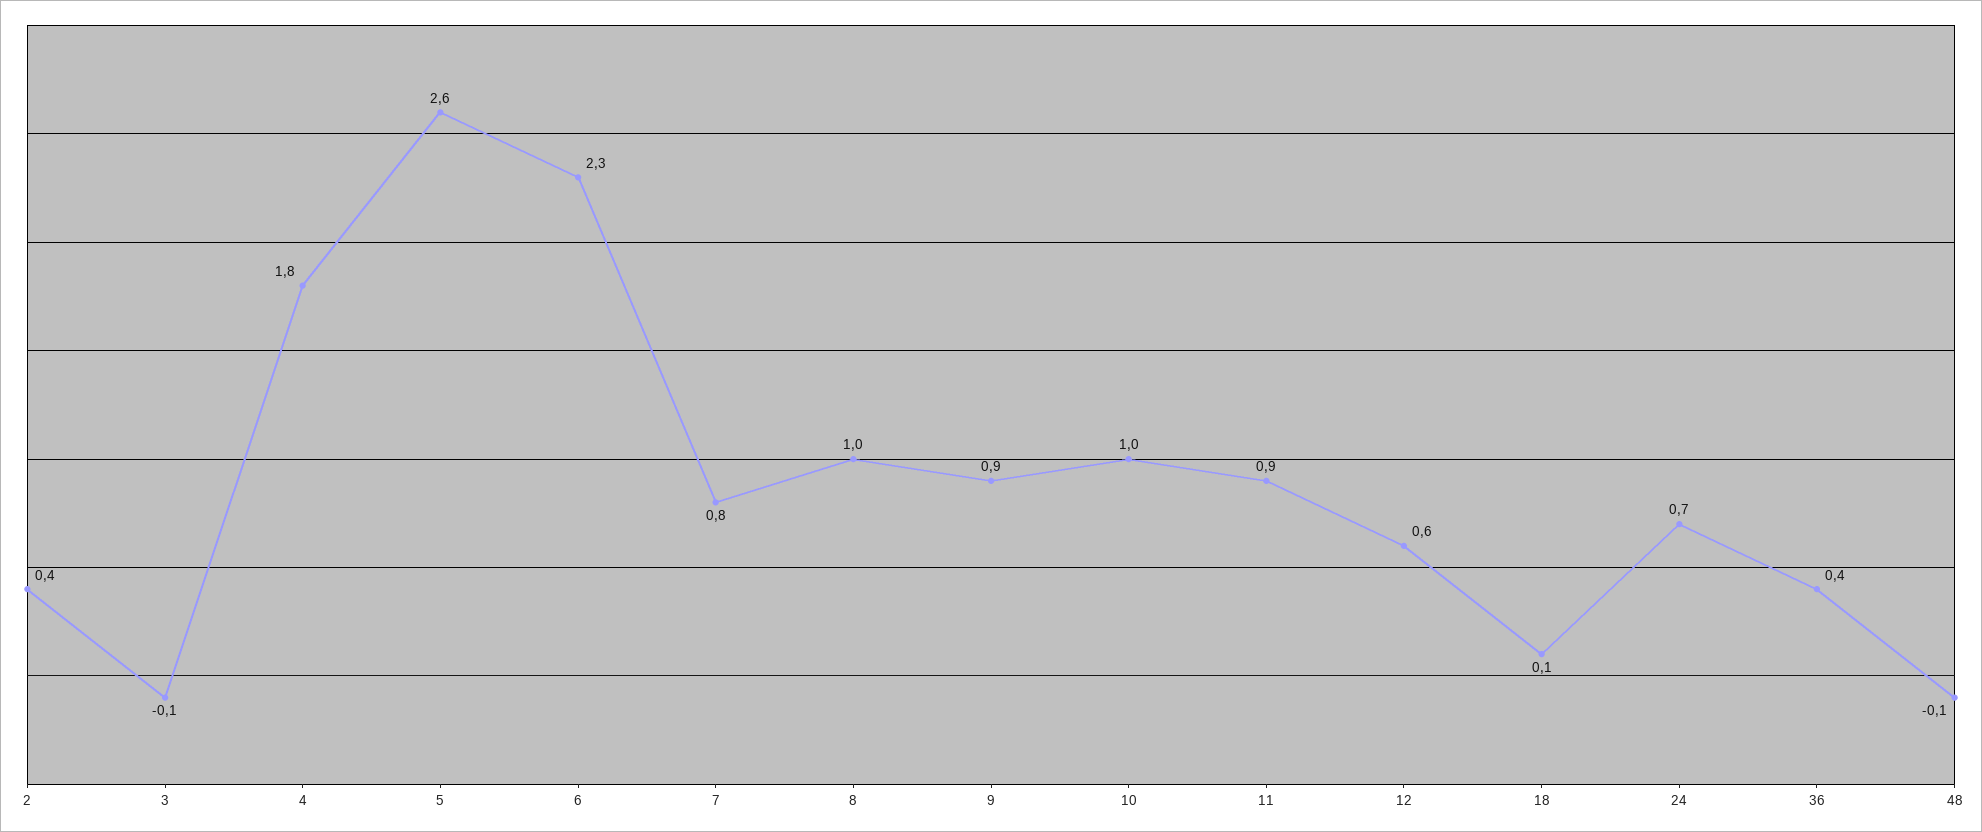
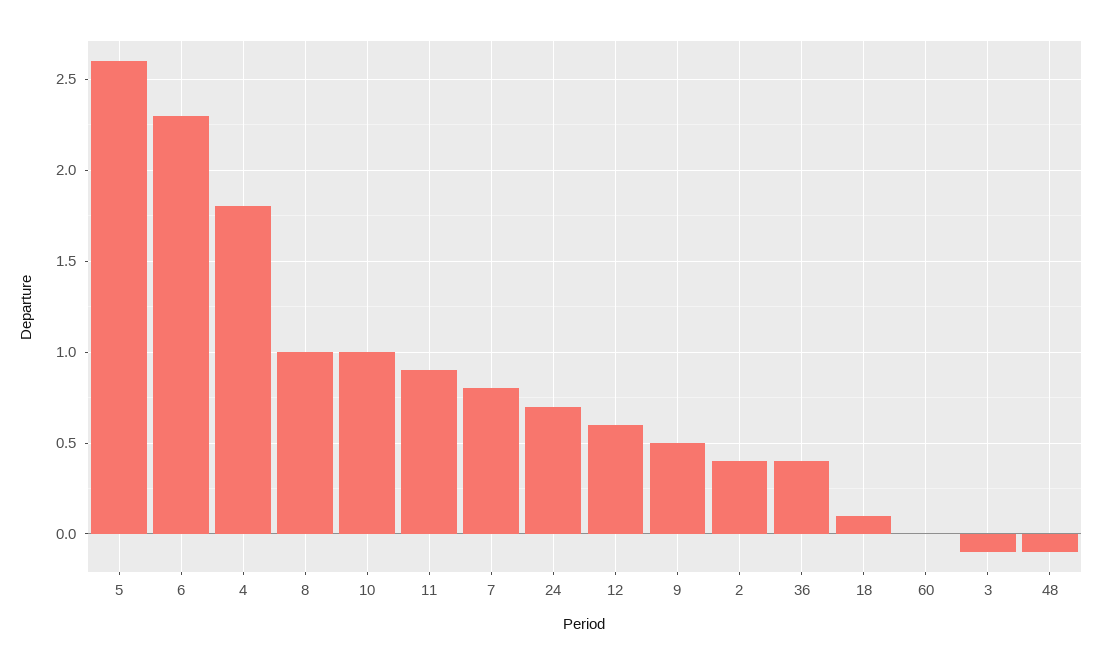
9: 0.9 -> 0.5
60: none -> 0

